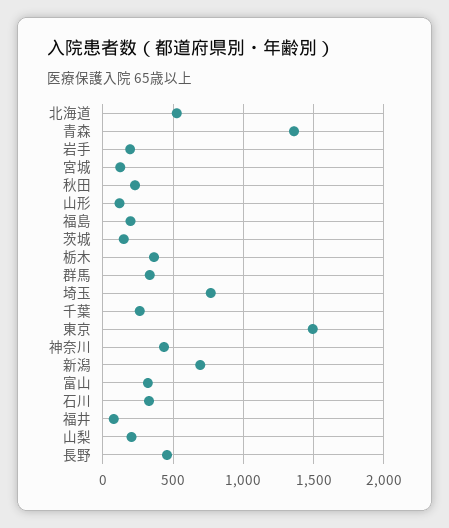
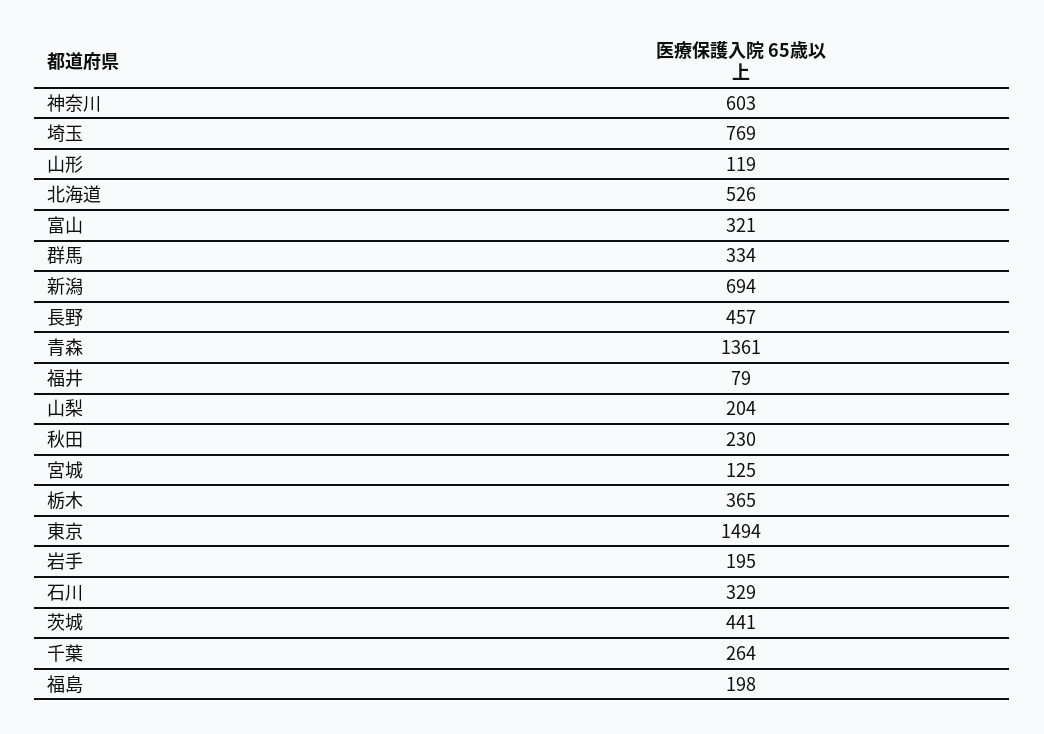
茨城: 150 -> 441
神奈川: 450 -> 603

